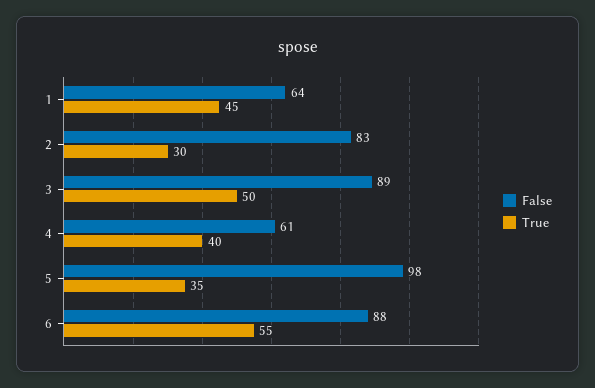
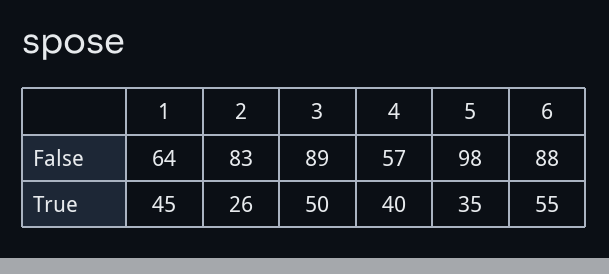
True, 2: 30 -> 26
False, 4: 61 -> 57

